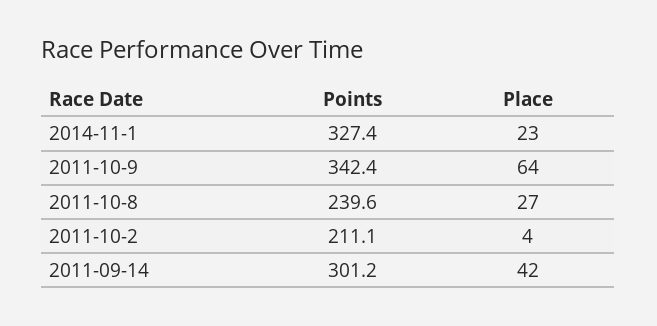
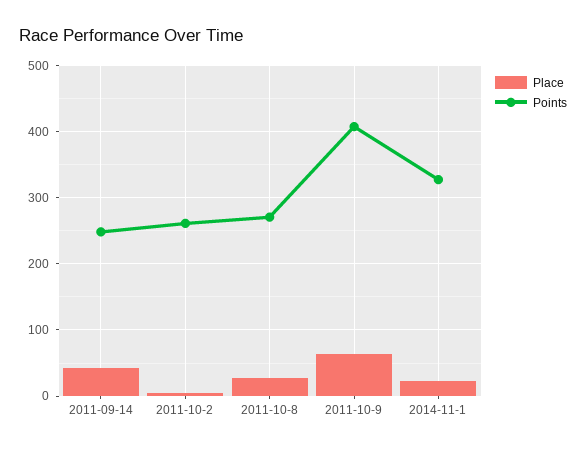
Points, 2011-10-9: 342.4 -> 410
Points, 2011-10-8: 239.6 -> 270
Points, 2011-10-2: 211.1 -> 260
Points, 2011-09-14: 301.2 -> 250

